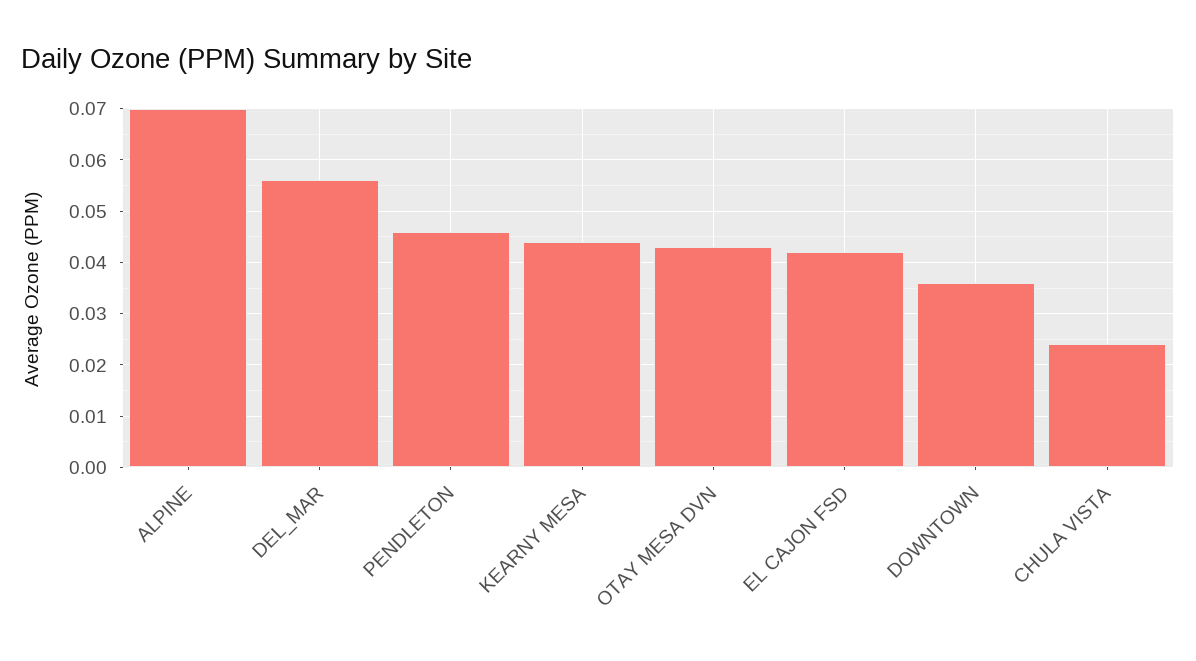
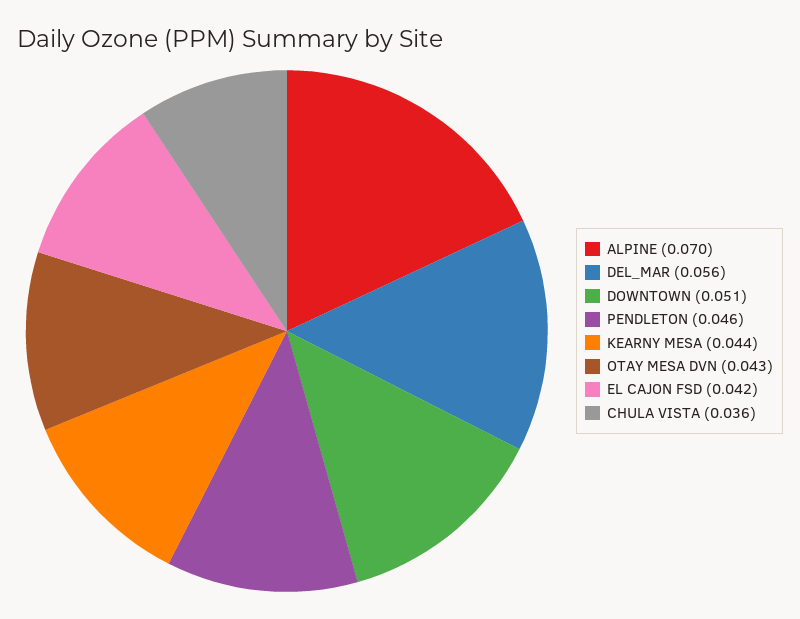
DOWNTOWN: 0.035 -> 0.051
CHULA VISTA: 0.025 -> 0.036

